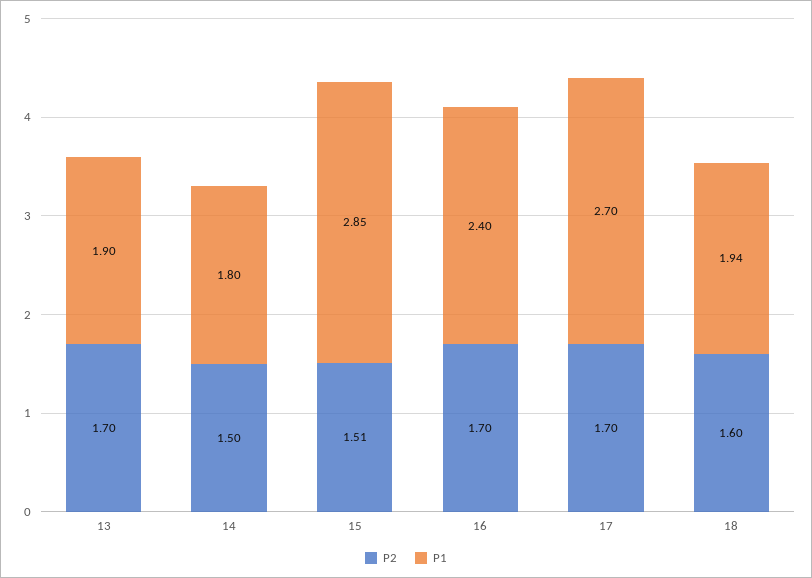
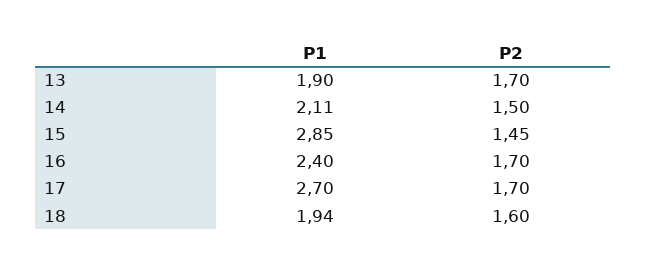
P1, 14: 1.8 -> 2.11
P2, 15: 1.51 -> 1.45

